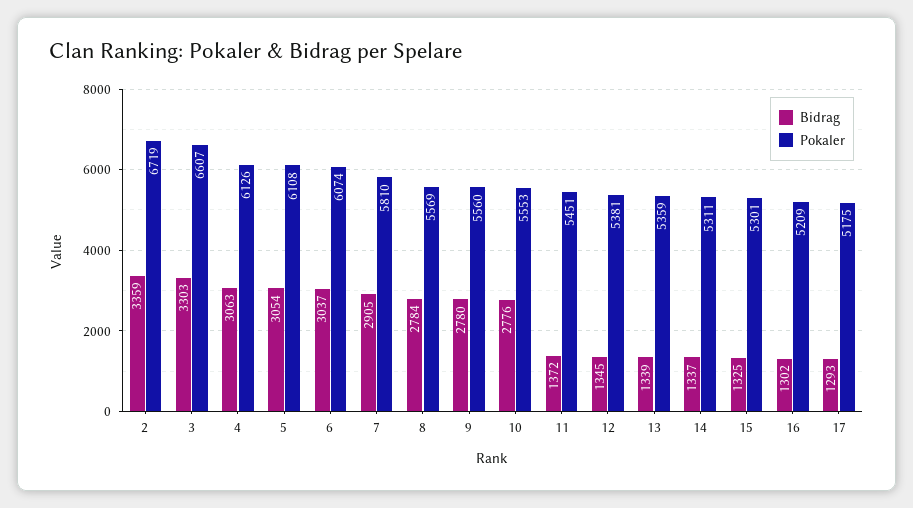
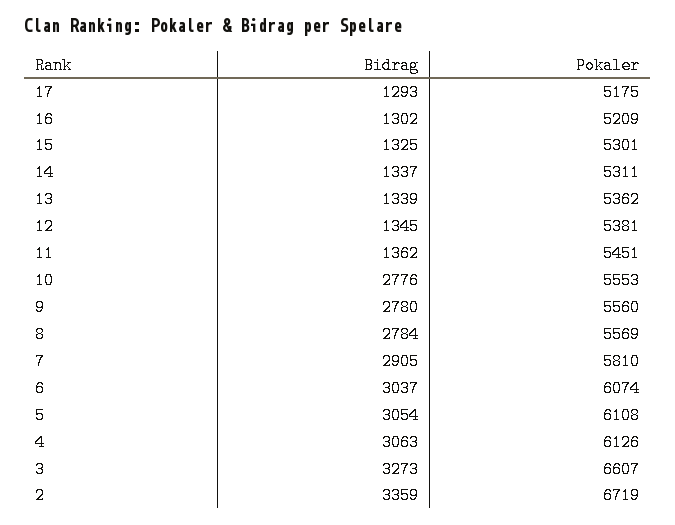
Bidrag, 3: 3303 -> 3273
Bidrag, 11: 1372 -> 1362
Pokaler, 13: 5359 -> 5362

